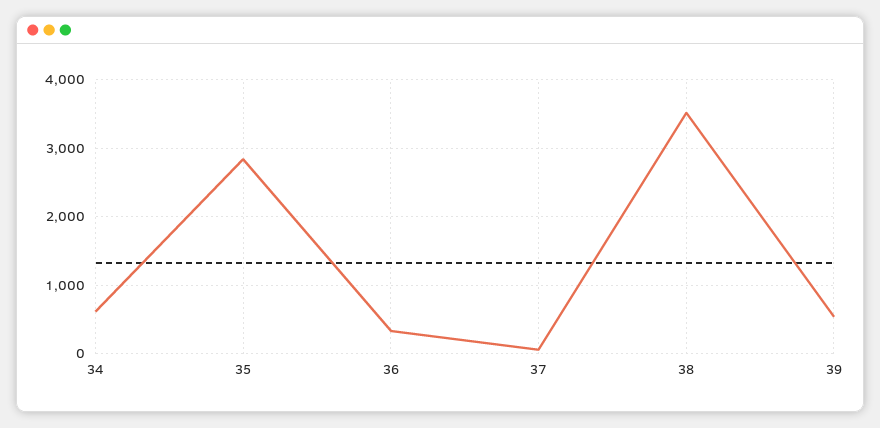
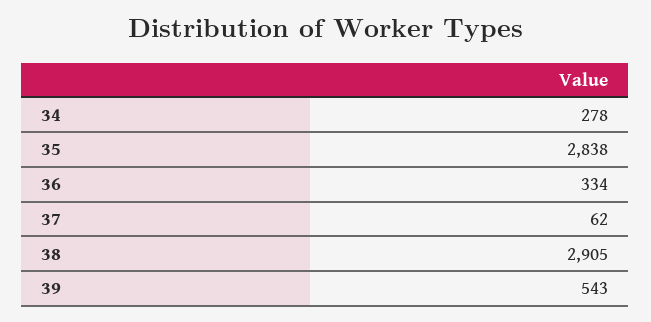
34: 600 -> 278
38: 3500 -> 2905

